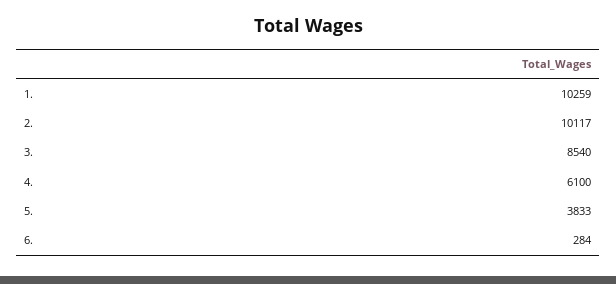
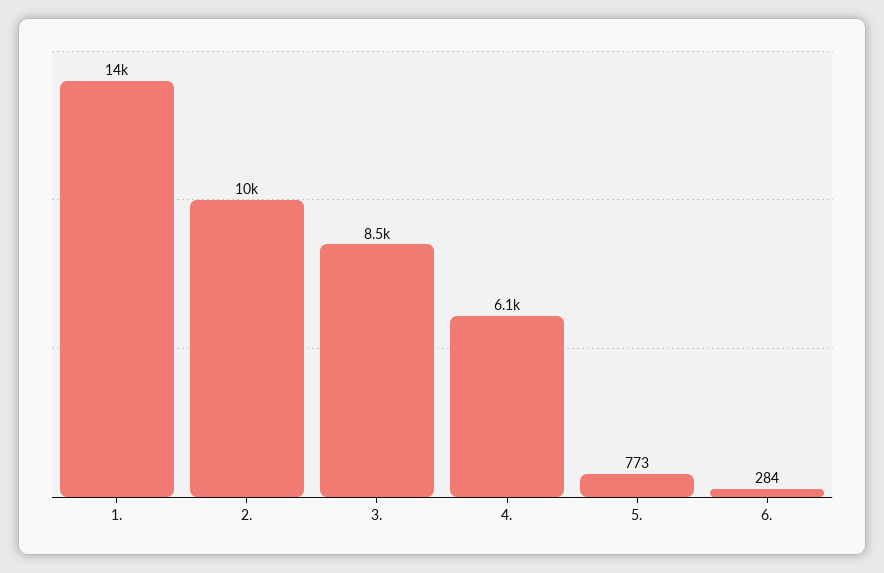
1.: 10259 -> 14000
5.: 3833 -> 773

